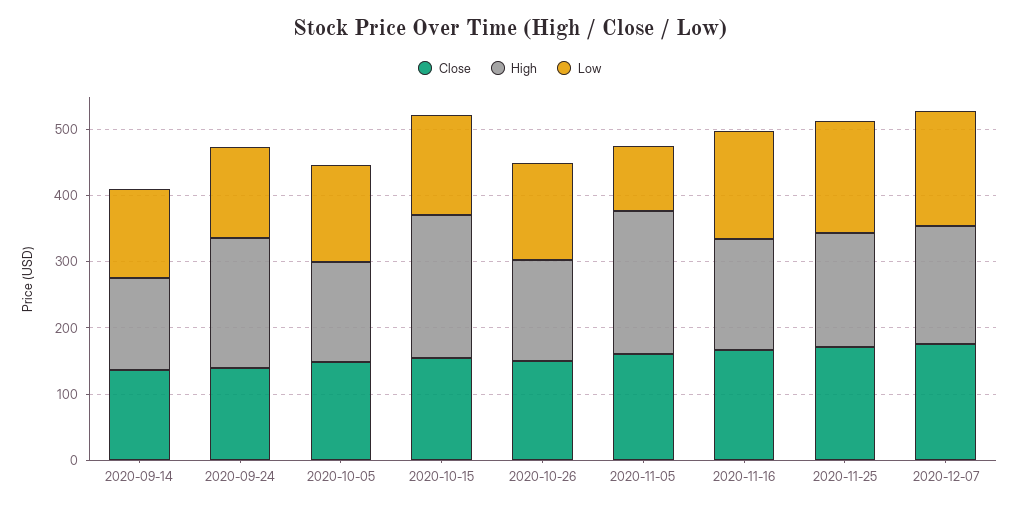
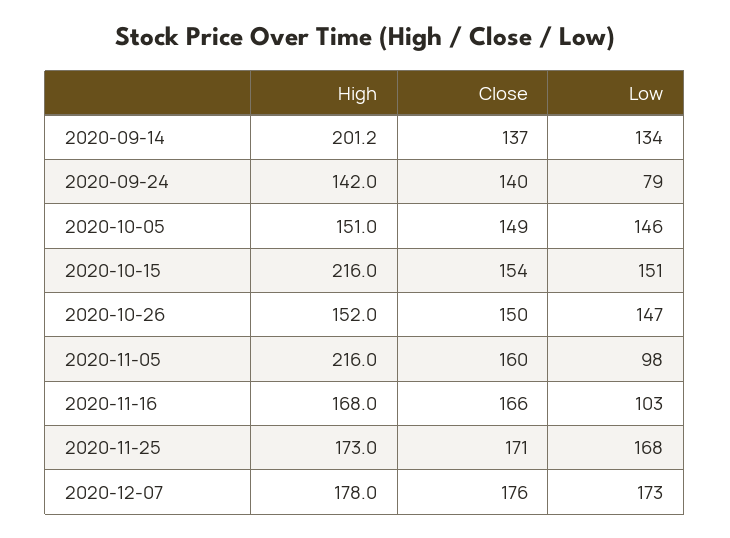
High, 2020-09-14: 140 -> 201.2
High, 2020-09-24: 200 -> 142
Low, 2020-09-24: 140 -> 79
Low, 2020-11-16: 160 -> 103

